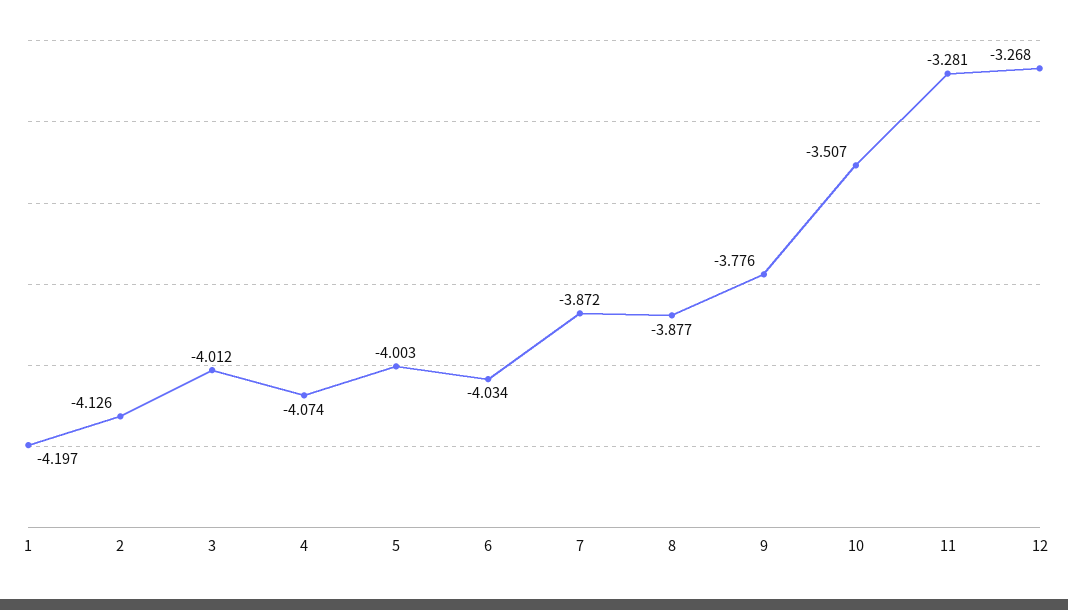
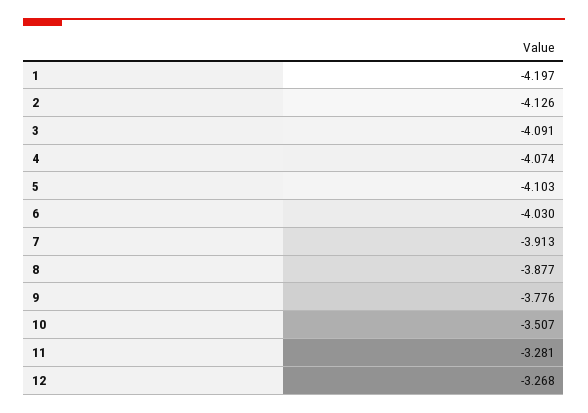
3: -4.012 -> -4.091
5: -4.003 -> -4.103
6: -4.034 -> -4.03
7: -3.872 -> -3.913

